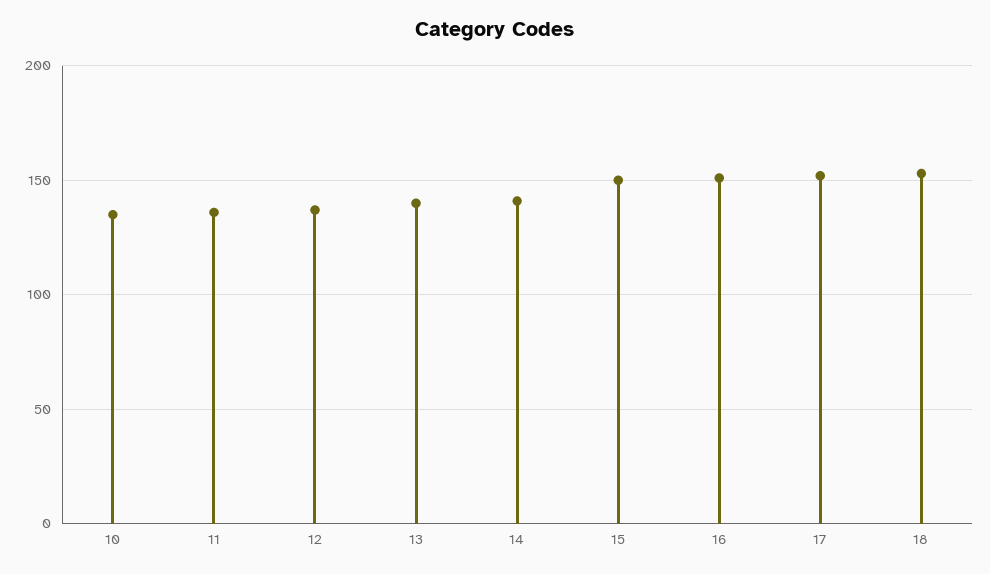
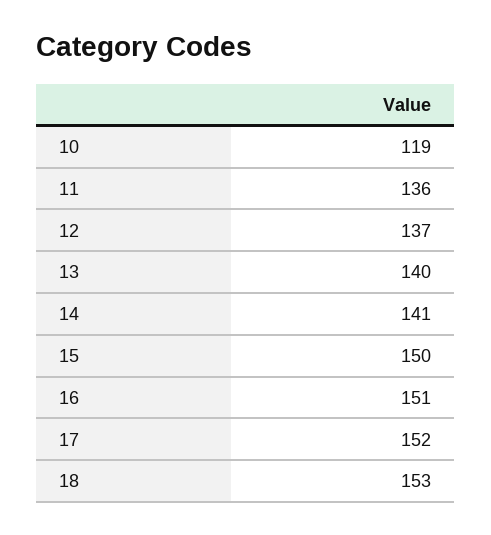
10: 135 -> 119

